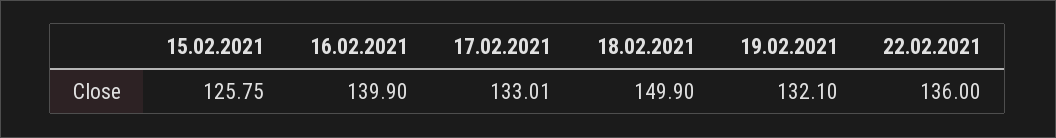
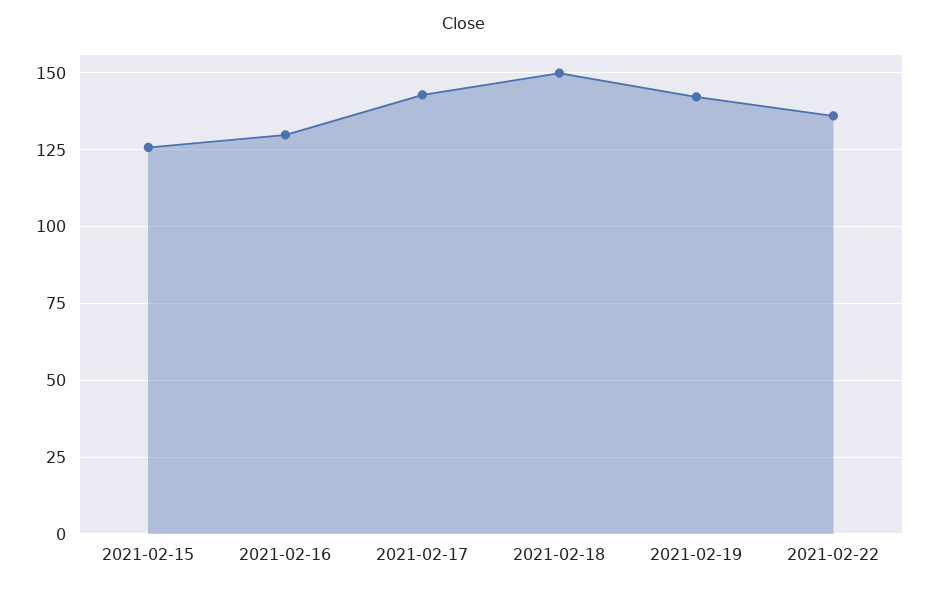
16.02.2021: 139.9 -> 130
17.02.2021: 133.01 -> 142.5
19.02.2021: 132.1 -> 142.5

